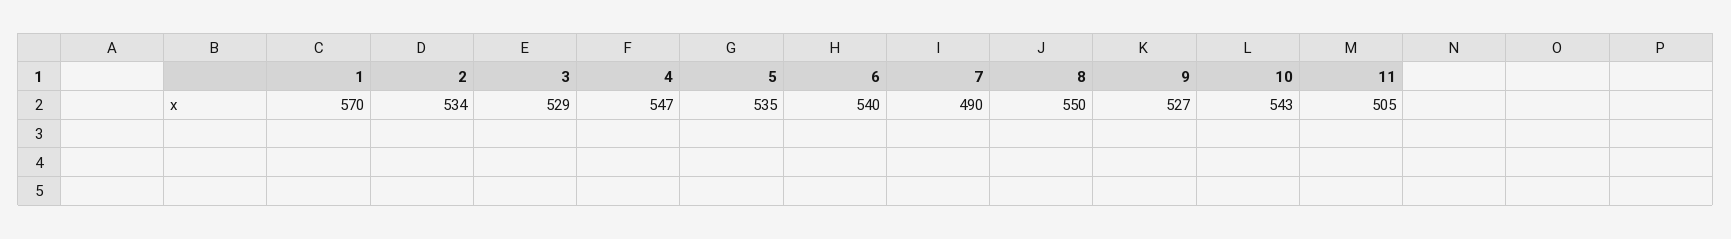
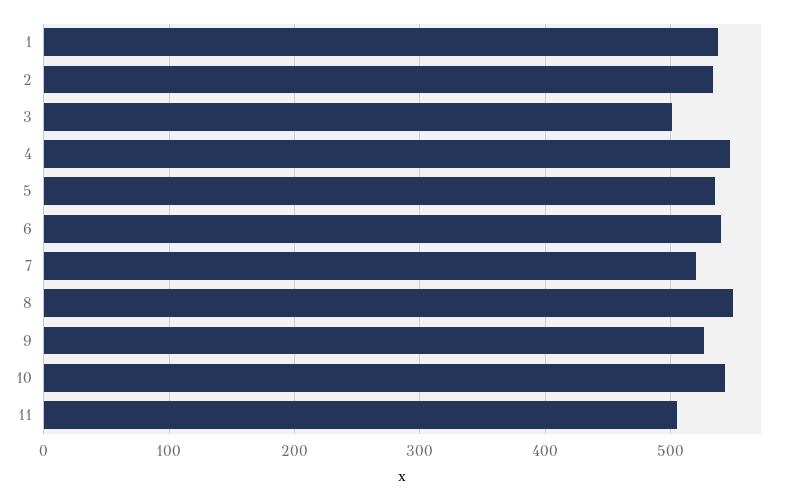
1: 570 -> 540
3: 529 -> 500
7: 490 -> 520

